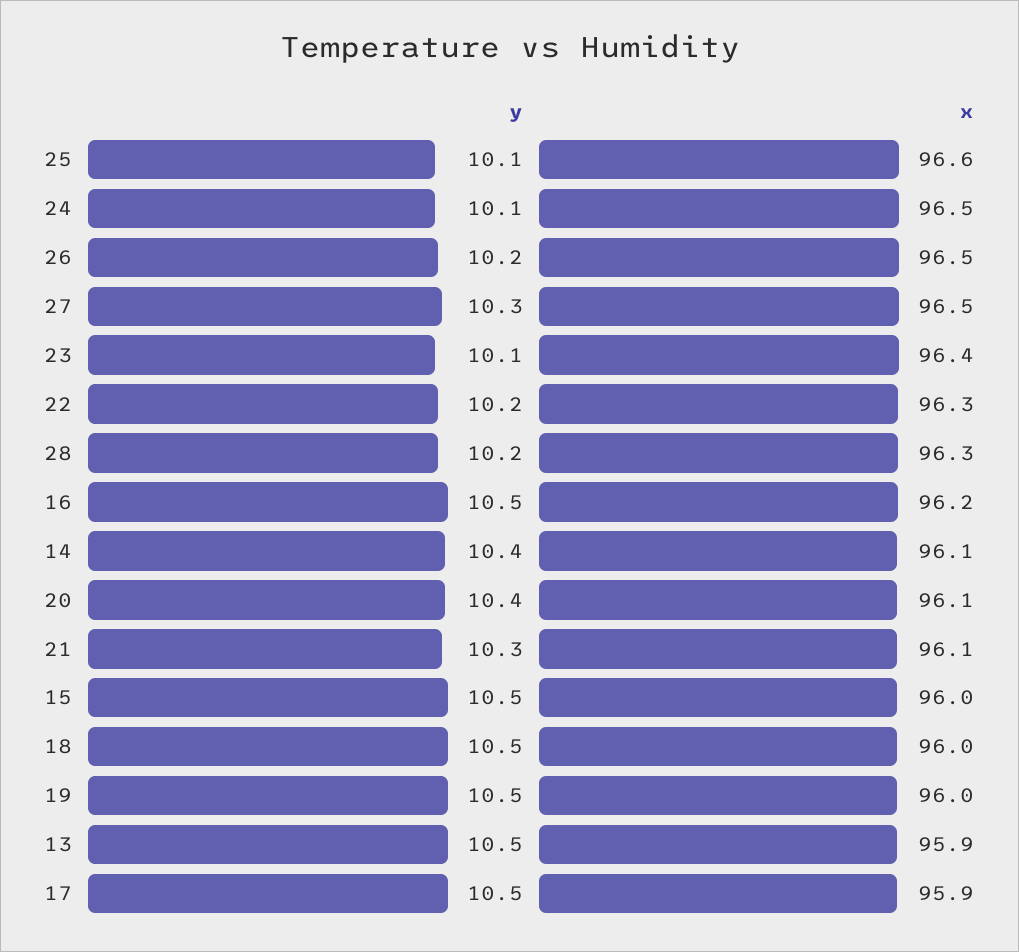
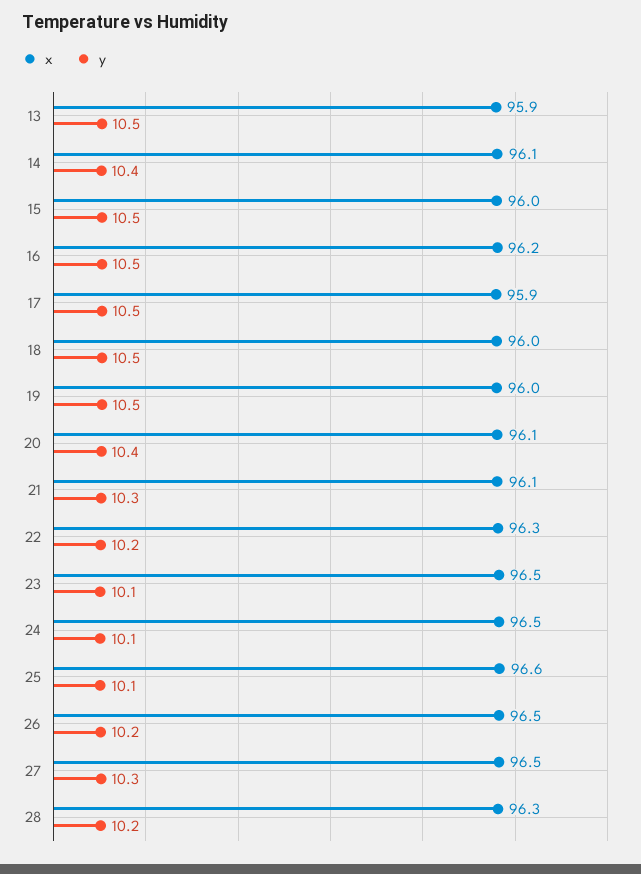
x, 23: 96.4 -> 96.5

